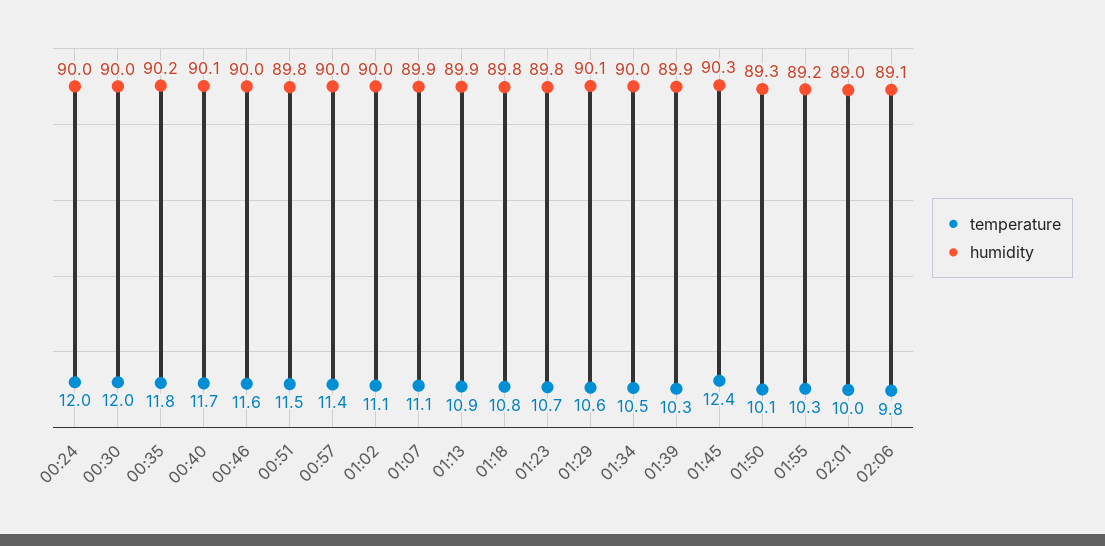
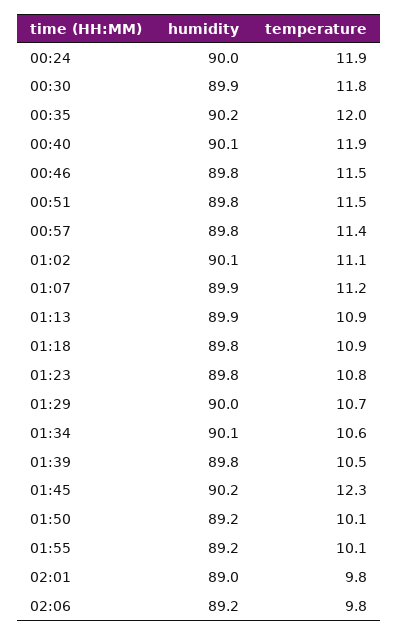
temperature, 00:24: 12 -> 11.9
temperature, 00:30: 12 -> 11.8
humidity, 00:30: 90 -> 89.9
temperature, 00:35: 11.8 -> 12
temperature, 00:40: 11.7 -> 11.9
temperature, 00:46: 11.6 -> 11.5
humidity, 00:46: 90 -> 89.8
humidity, 00:57: 90 -> 89.8
humidity, 01:02: 90 -> 90.1
temperature, 01:07: 11.1 -> 11.2
temperature, 01:18: 10.8 -> 10.9
temperature, 01:23: 10.7 -> 10.8
temperature, 01:29: 10.6 -> 10.7
humidity, 01:29: 90.1 -> 90
temperature, 01:34: 10.5 -> 10.6
humidity, 01:34: 90 -> 90.1
temperature, 01:39: 10.3 -> 10.5
humidity, 01:39: 89.9 -> 89.8
temperature, 01:45: 12.4 -> 12.3
humidity, 01:45: 90.3 -> 90.2
humidity, 01:50: 89.3 -> 89.2
temperature, 01:55: 10.3 -> 10.1
temperature, 02:01: 10 -> 9.8
humidity, 02:06: 89.1 -> 89.2

